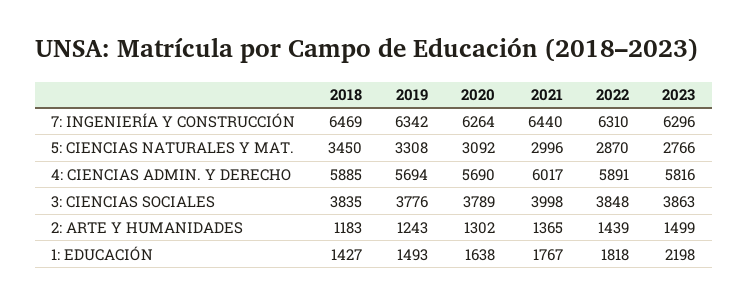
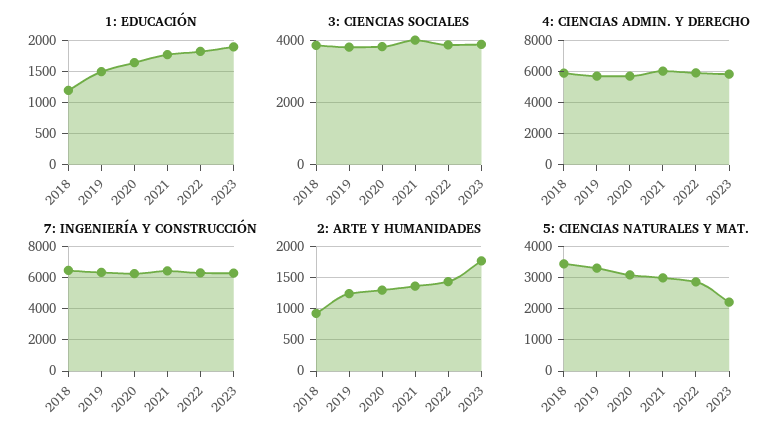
5: CIENCIAS NATURALES Y MAT., 2023: 2766 -> 2200
2: ARTE Y HUMANIDADES, 2018: 1183 -> 900
2: ARTE Y HUMANIDADES, 2023: 1499 -> 1800
1: EDUCACIÓN, 2018: 1427 -> 1200
1: EDUCACIÓN, 2023: 2198 -> 1900

